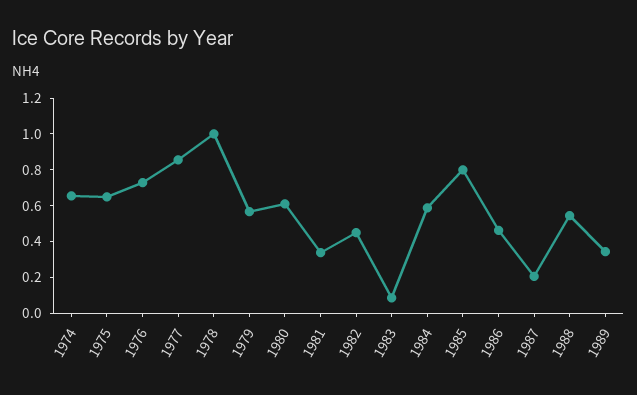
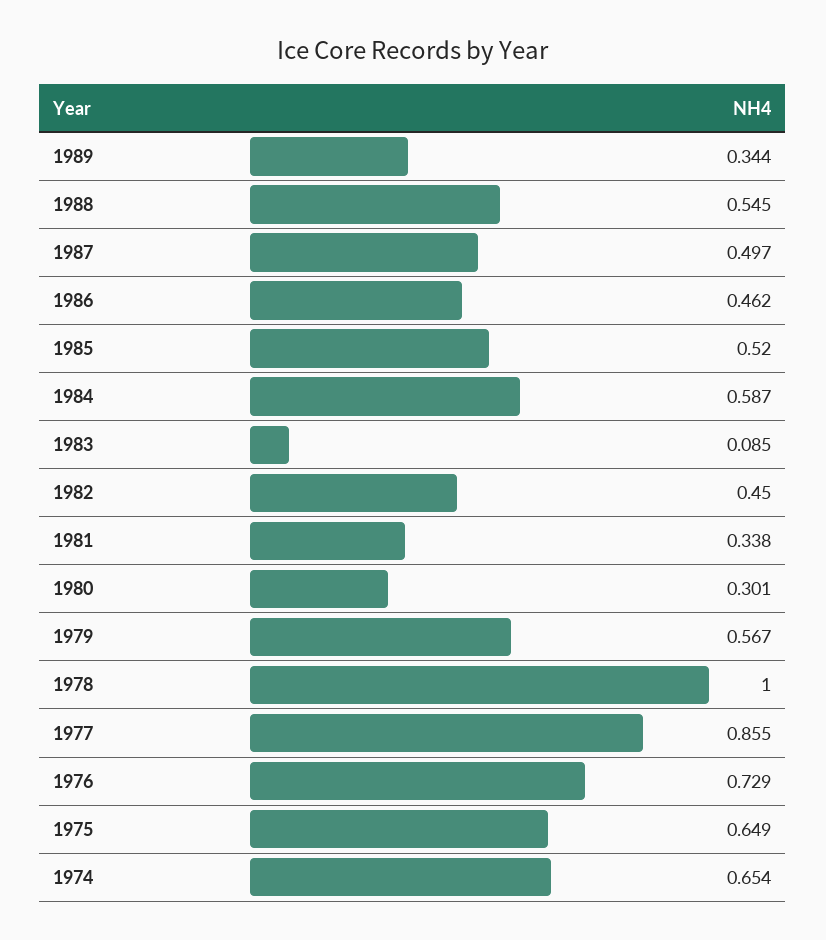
1980: 0.6 -> 0.301
1985: 0.8 -> 0.52
1987: 0.2 -> 0.497

